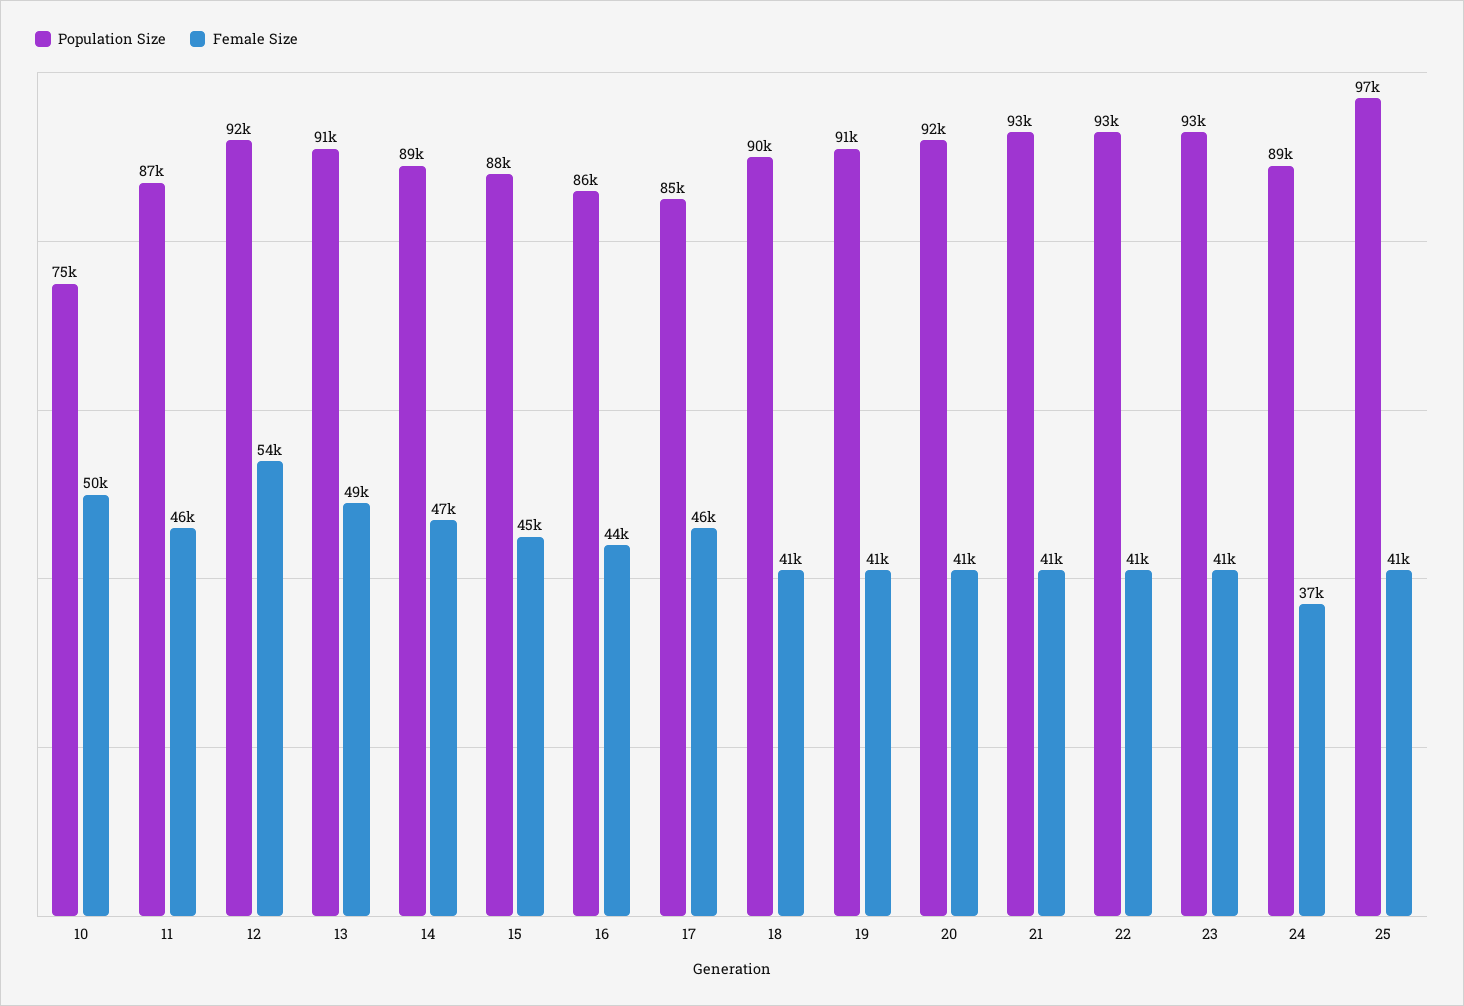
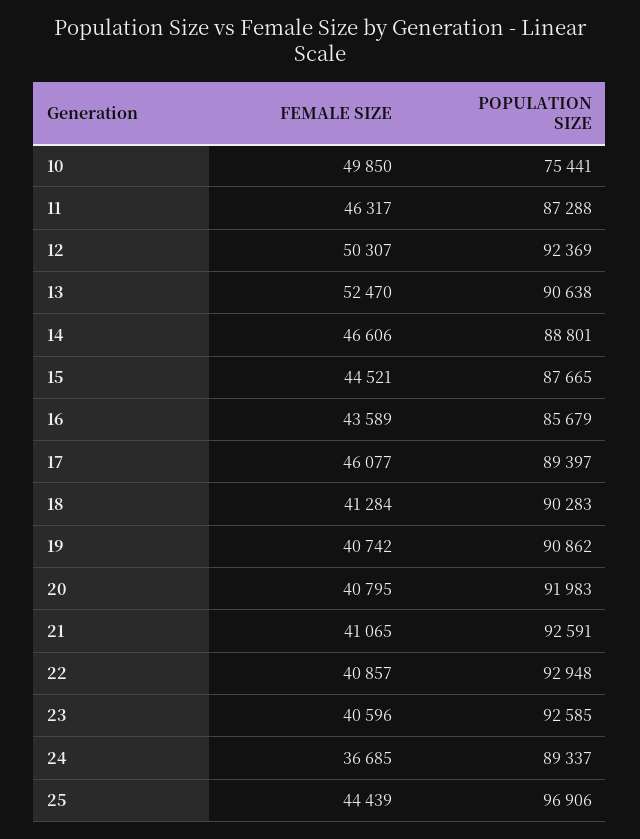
Female Size, 12: 54000 -> 50307
Female Size, 13: 49000 -> 52470
Population Size, 17: 85000 -> 89397
Female Size, 25: 41000 -> 44439

